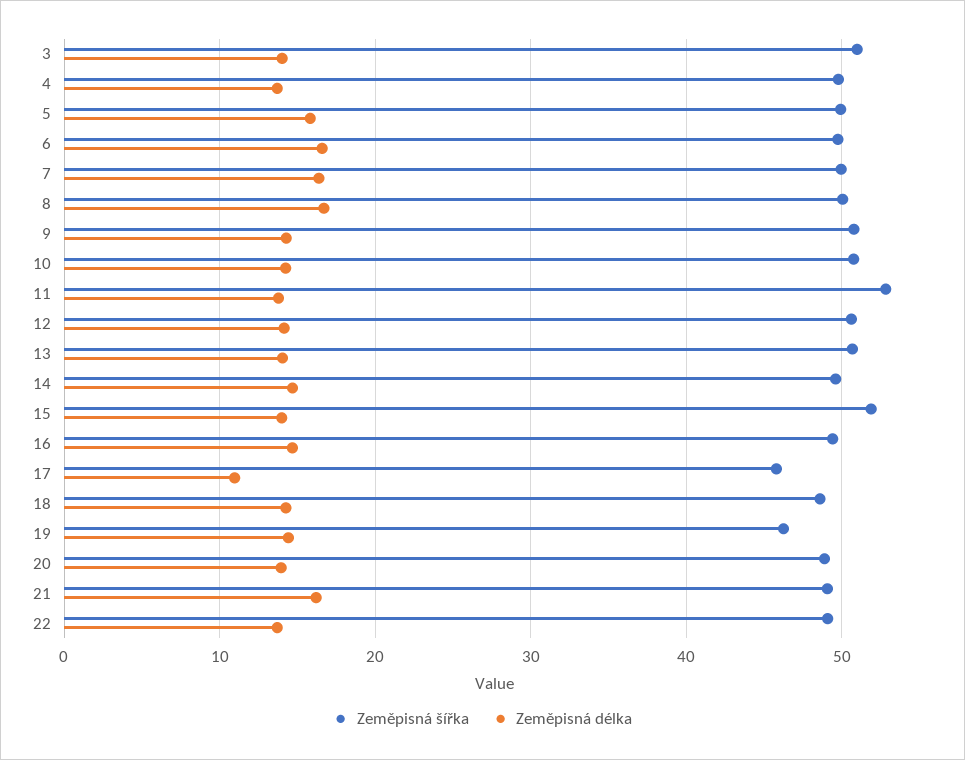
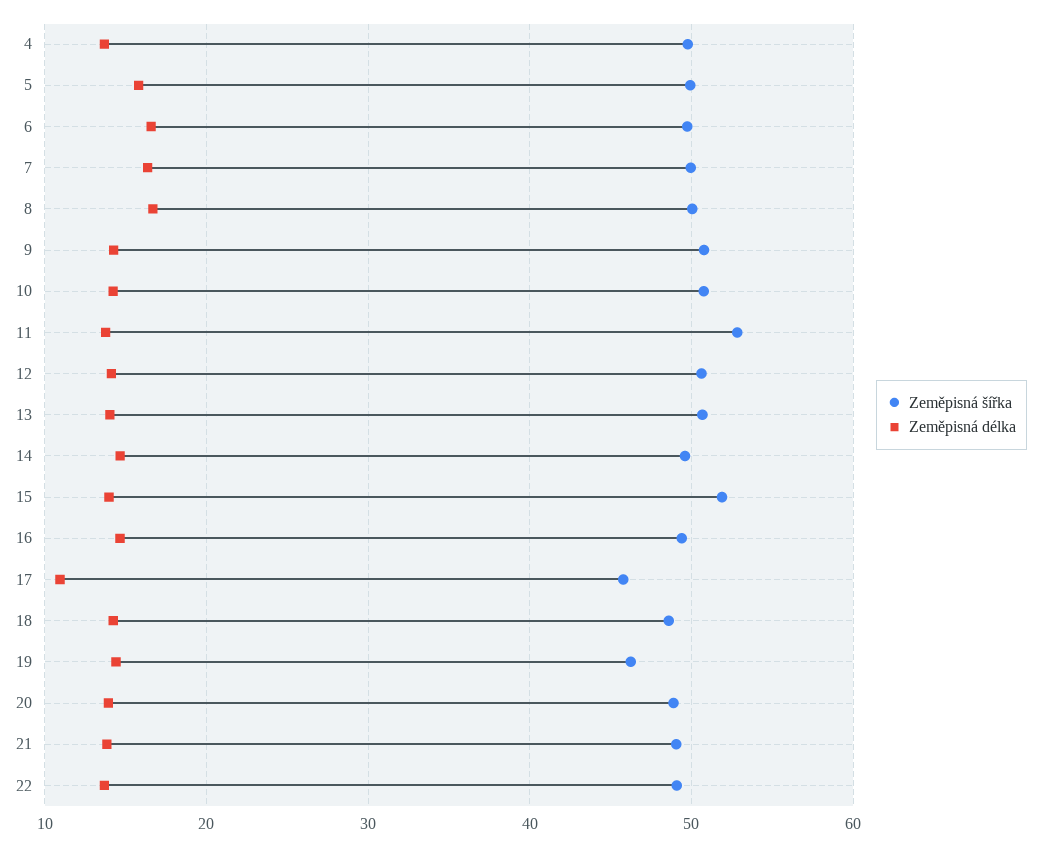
Zeměpisná šířka, 3: 51 -> none
Zeměpisná délka, 3: 14 -> none
Zeměpisná délka, 21: 16 -> 14

